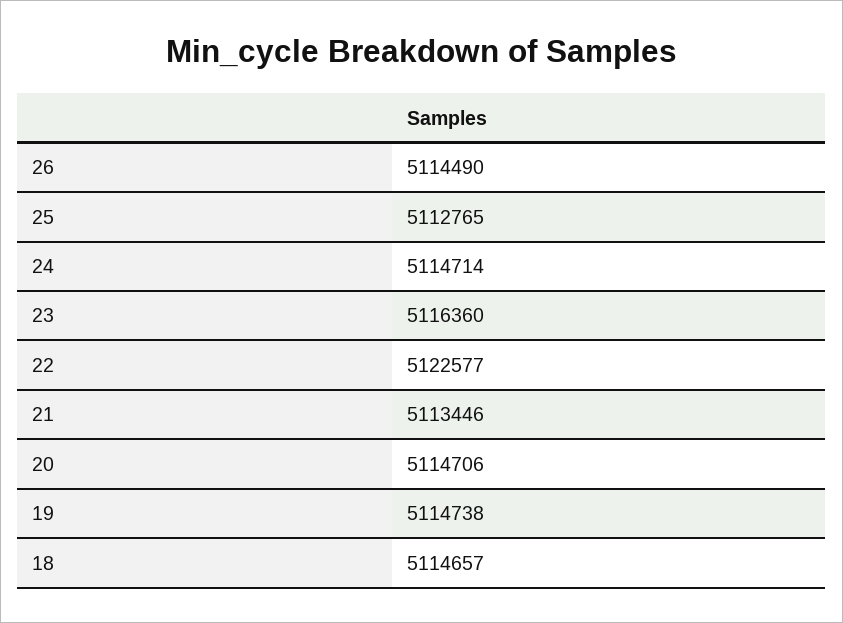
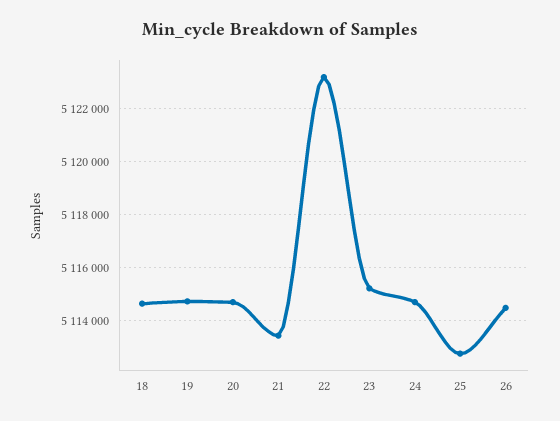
23: 5116360 -> 5115250
22: 5122577 -> 5123250

